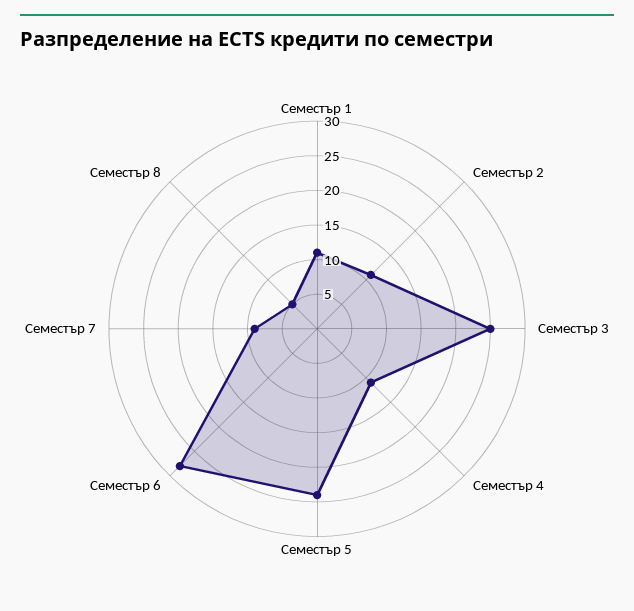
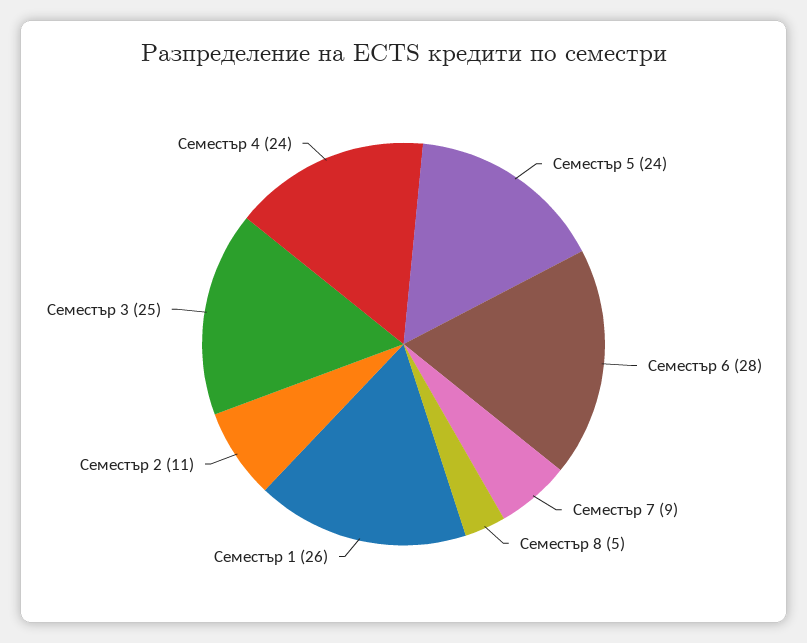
Семестър 1: 10 -> 26
Семестър 4: 10 -> 24

